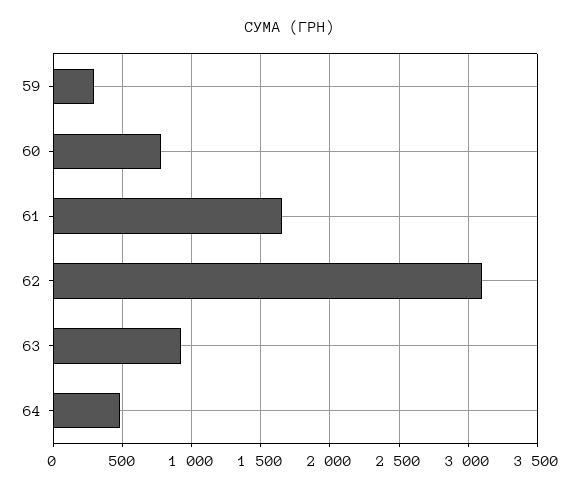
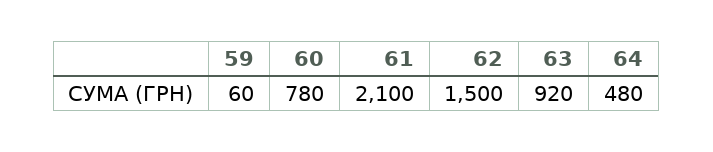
59: 300 -> 60
61: 1650 -> 2100
62: 3100 -> 1500

